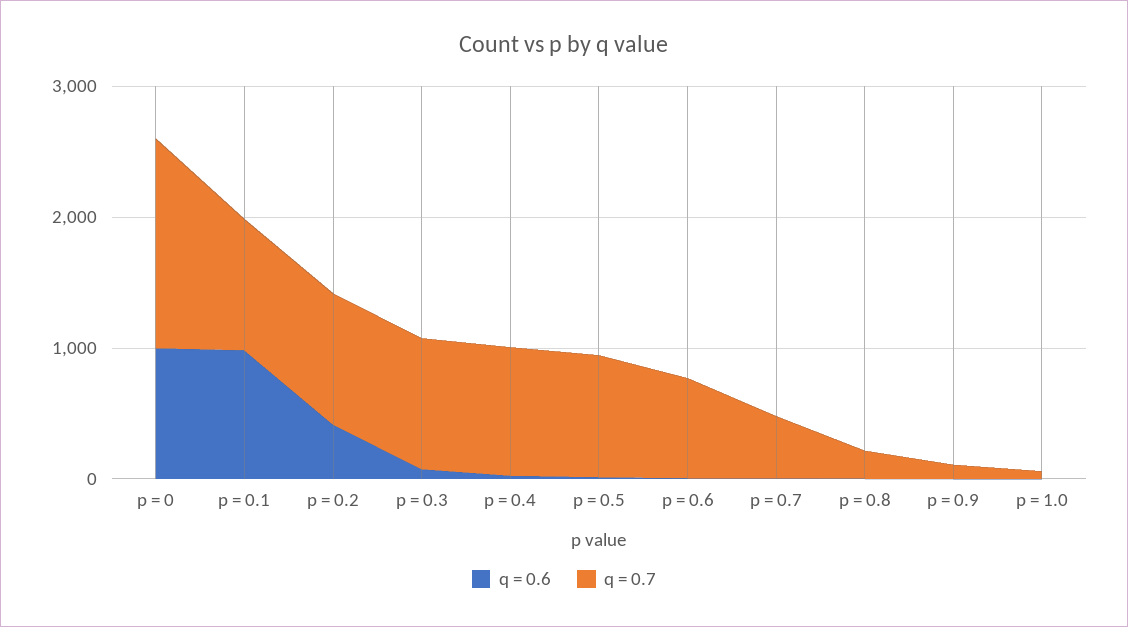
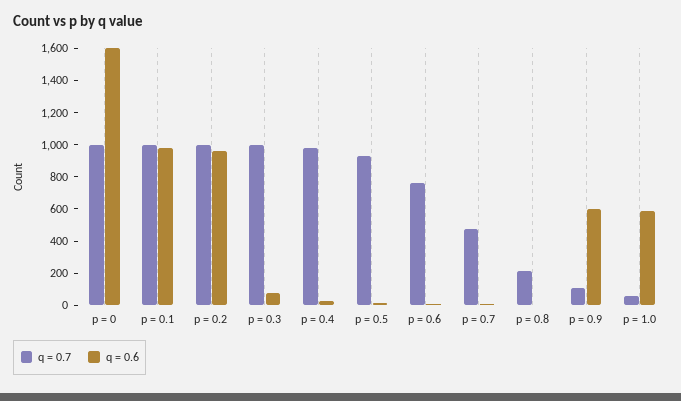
q = 0.6, p = 0: 1000 -> 1600
q = 0.7, p = 0: 1600 -> 1000
q = 0.6, p = 0.2: 400 -> 950
q = 0.6, p = 0.9: 0 -> 600
q = 0.6, p = 1.0: 0 -> 600

